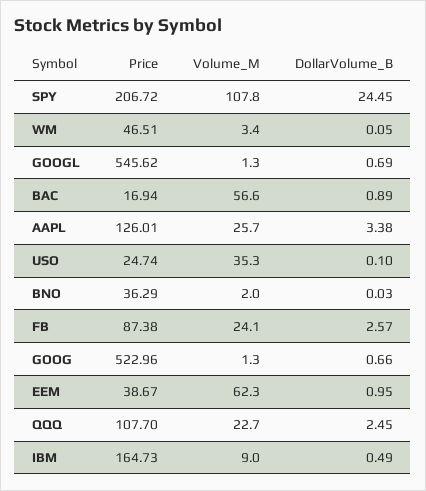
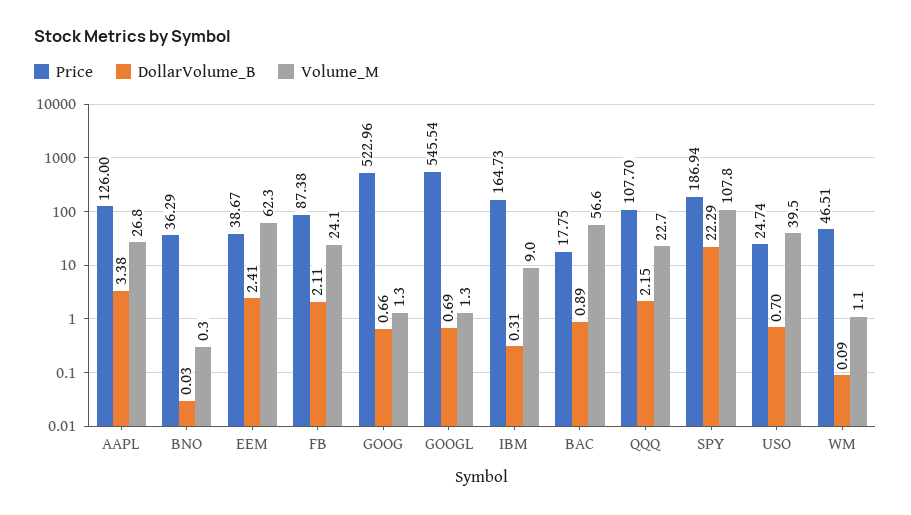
Price, SPY: 206.72 -> 186.94
DollarVolume_B, SPY: 24.45 -> 22.29
Volume_M, WM: 3.4 -> 1.1
DollarVolume_B, WM: 0.05 -> 0.09
Price, GOOGL: 545.62 -> 545.54
Price, BAC: 16.94 -> 17.75
Price, AAPL: 126.01 -> 126
Volume_M, AAPL: 25.7 -> 26.8
Volume_M, USO: 35.3 -> 39.5
DollarVolume_B, USO: 0.1 -> 0.7
Volume_M, BNO: 2 -> 0.3
DollarVolume_B, FB: 2.57 -> 2.11
DollarVolume_B, EEM: 0.95 -> 2.41
DollarVolume_B, QQQ: 2.45 -> 2.15
DollarVolume_B, IBM: 0.49 -> 0.31

